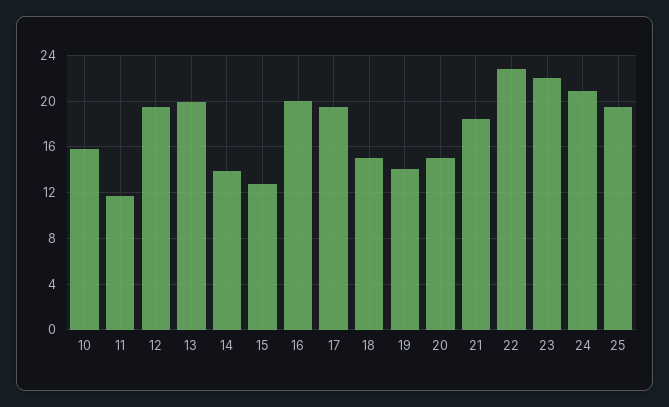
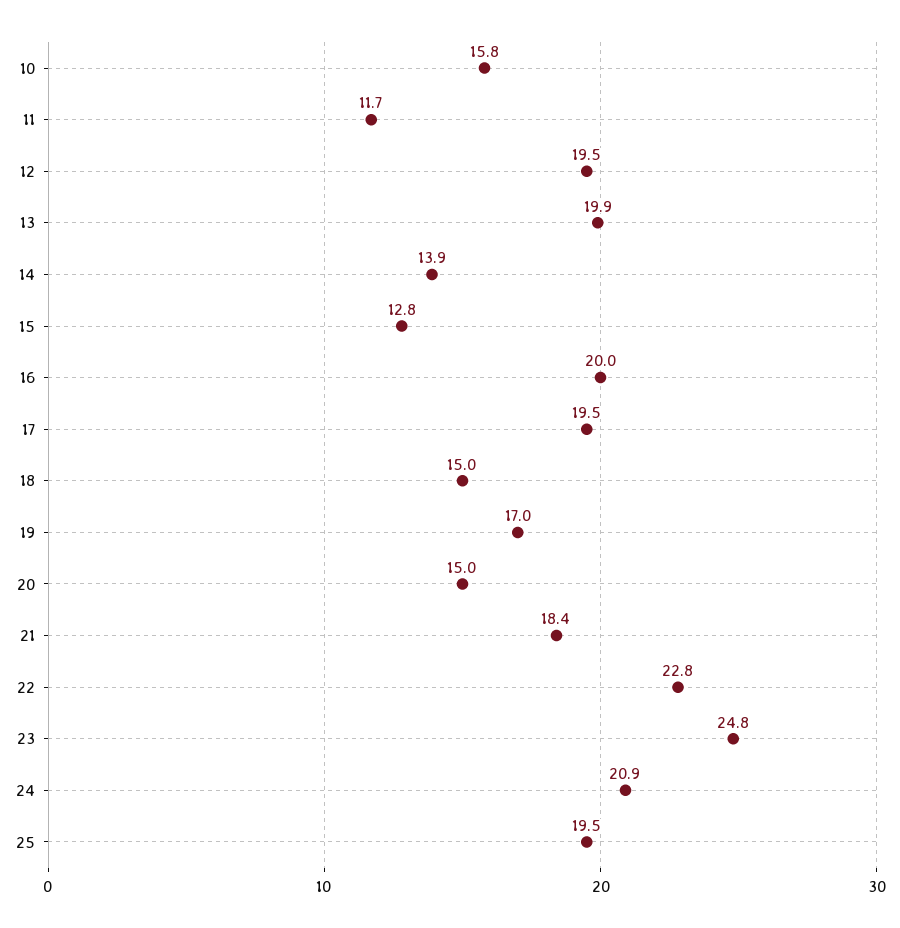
19: 14 -> 17
23: 22 -> 24.8

